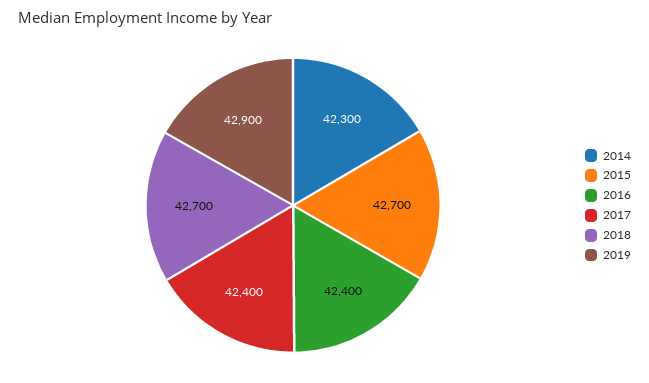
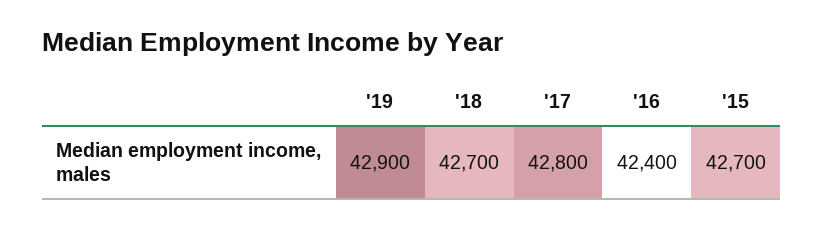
2014: 42300 -> none
2017: 42400 -> 42800

